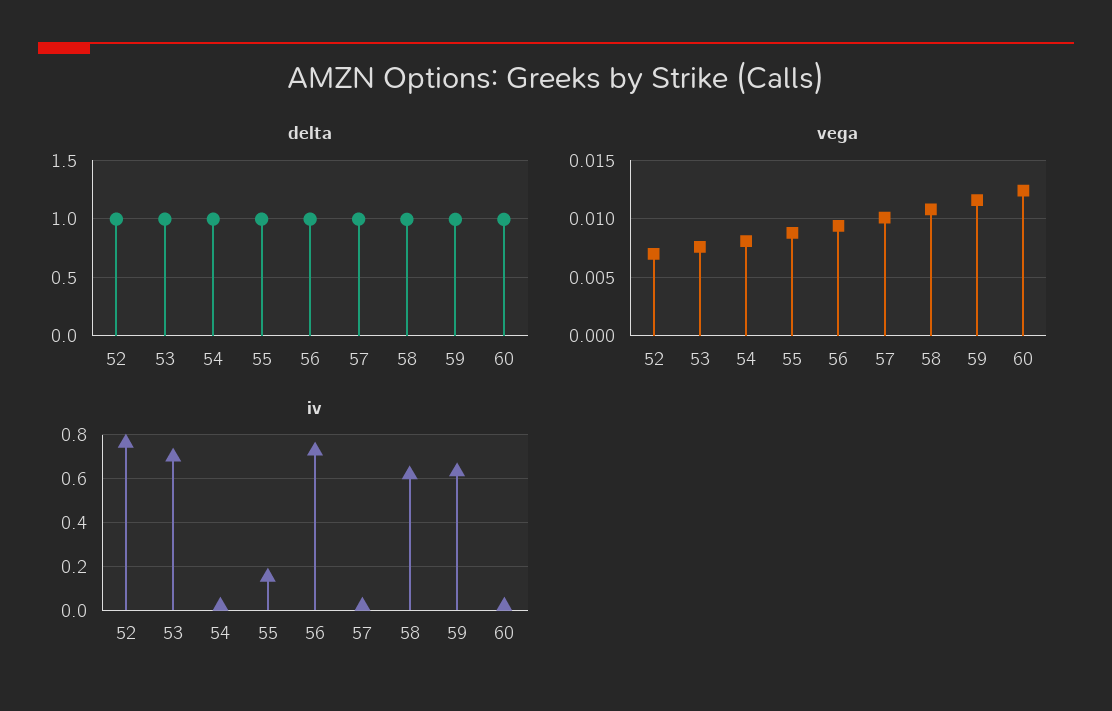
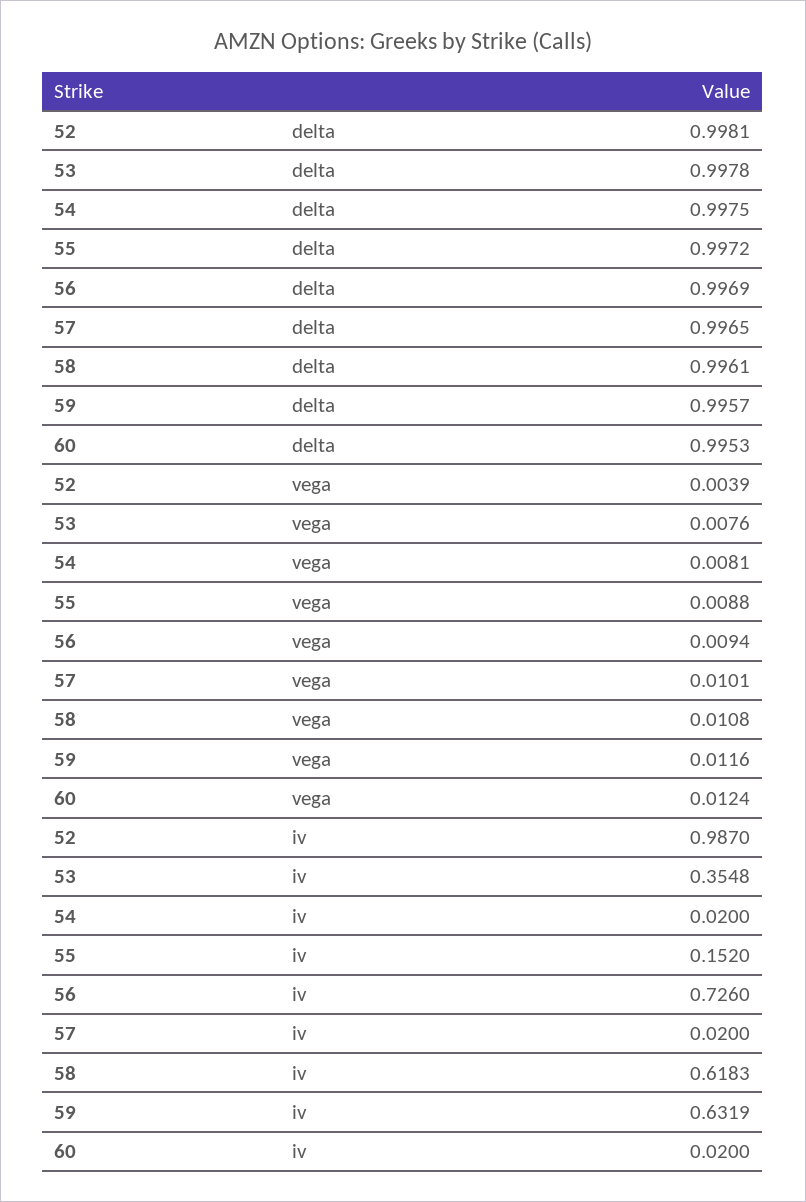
vega, 52: 0.007 -> 0.0039
iv, 52: 0.75 -> 0.987
iv, 53: 0.7 -> 0.3548

